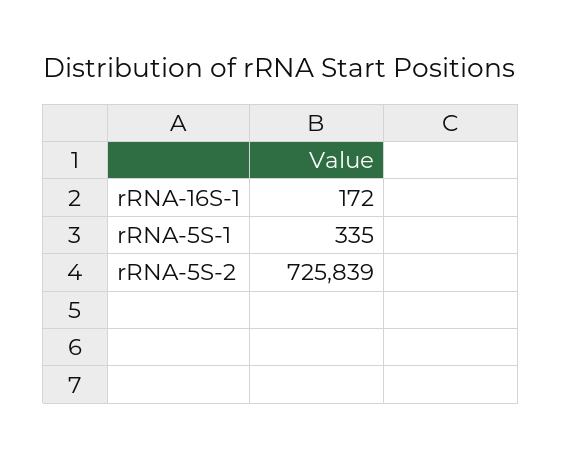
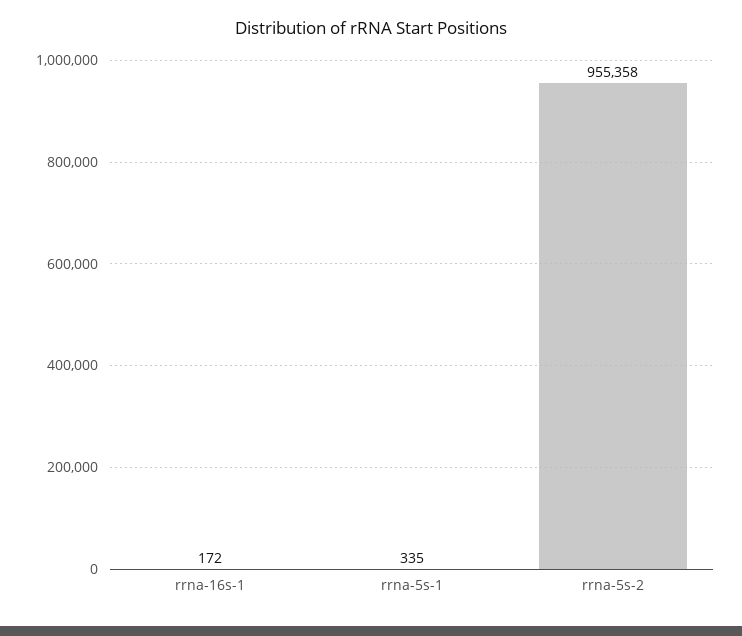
rRNA-5S-2: 725839 -> 955358

